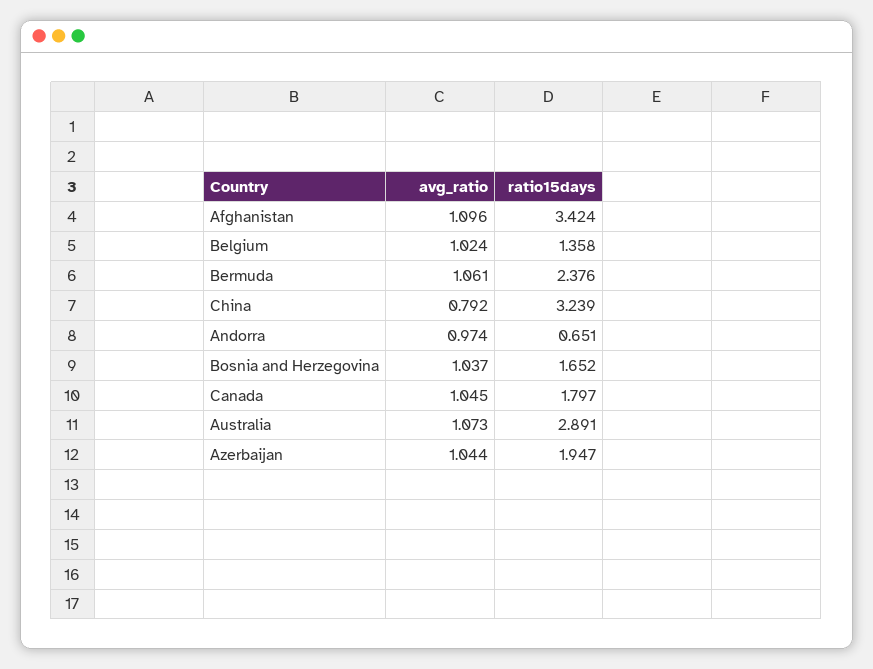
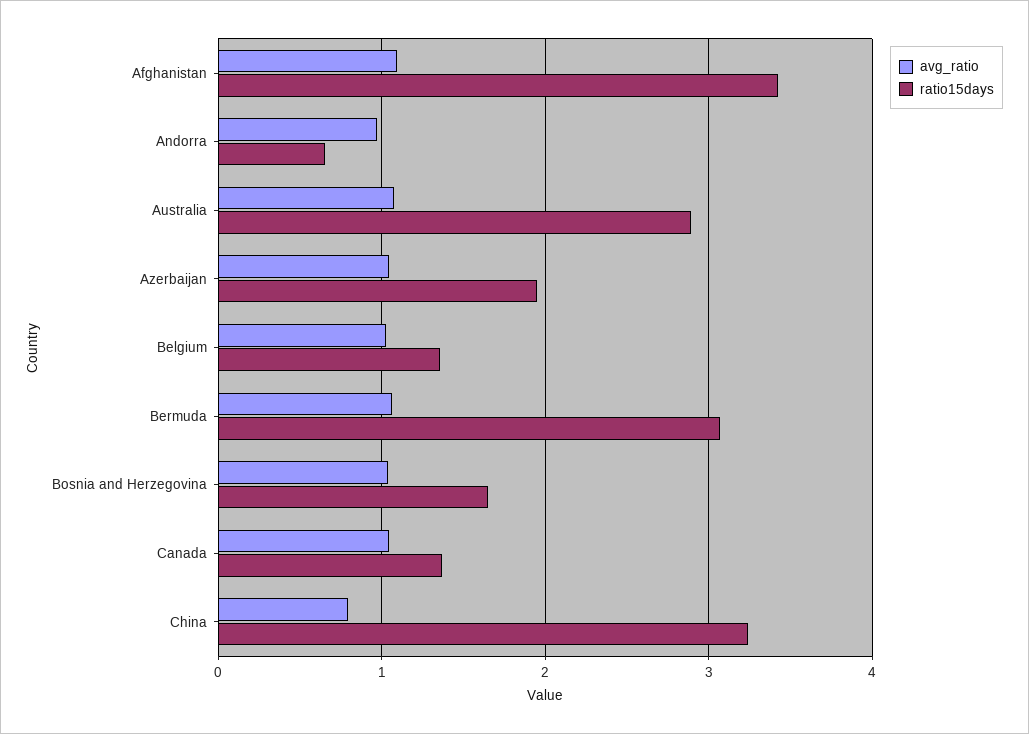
ratio15days, Bermuda: 2.376 -> 3.1
ratio15days, Canada: 1.797 -> 1.4

